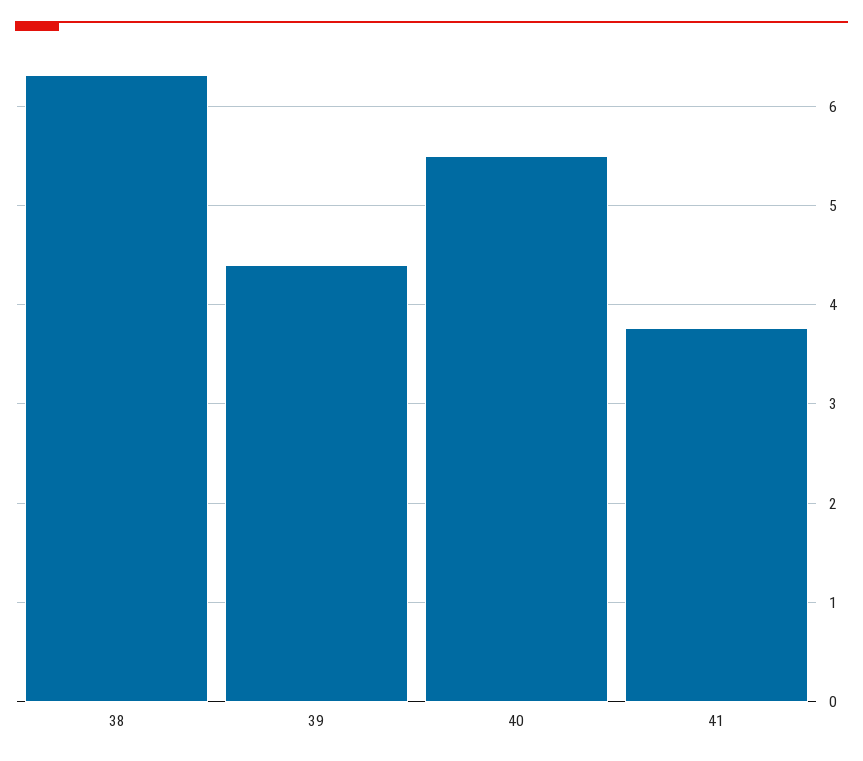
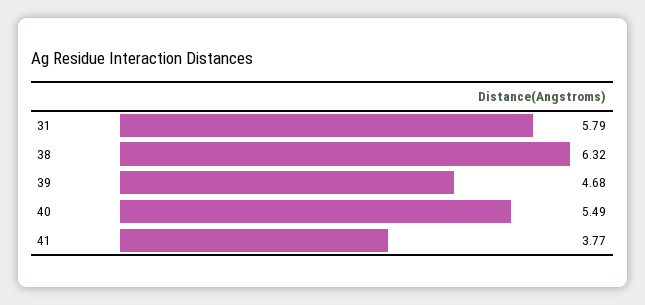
39: 4.4 -> 4.68
31: none -> 5.79

